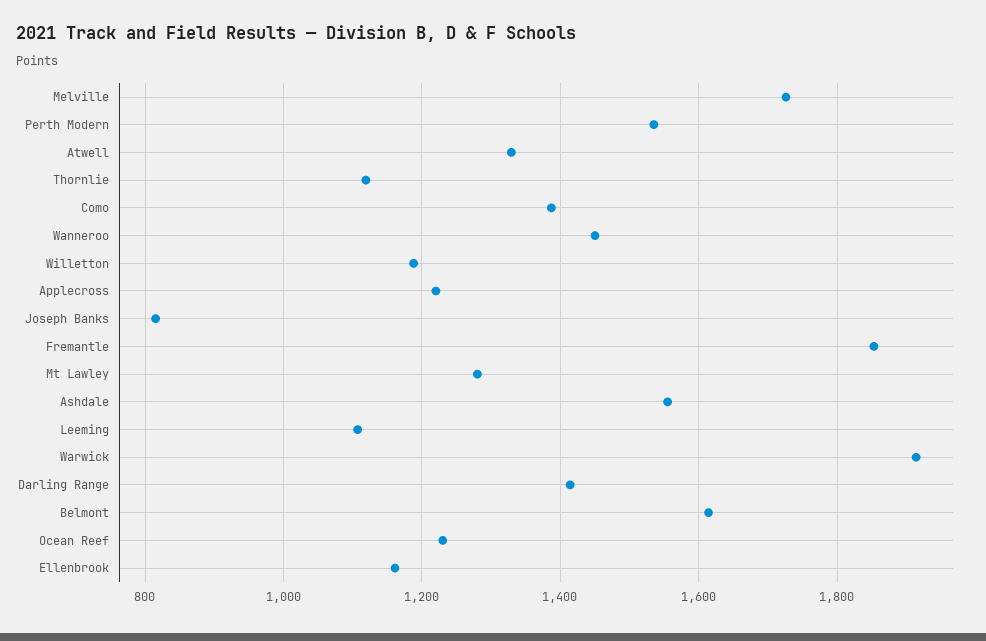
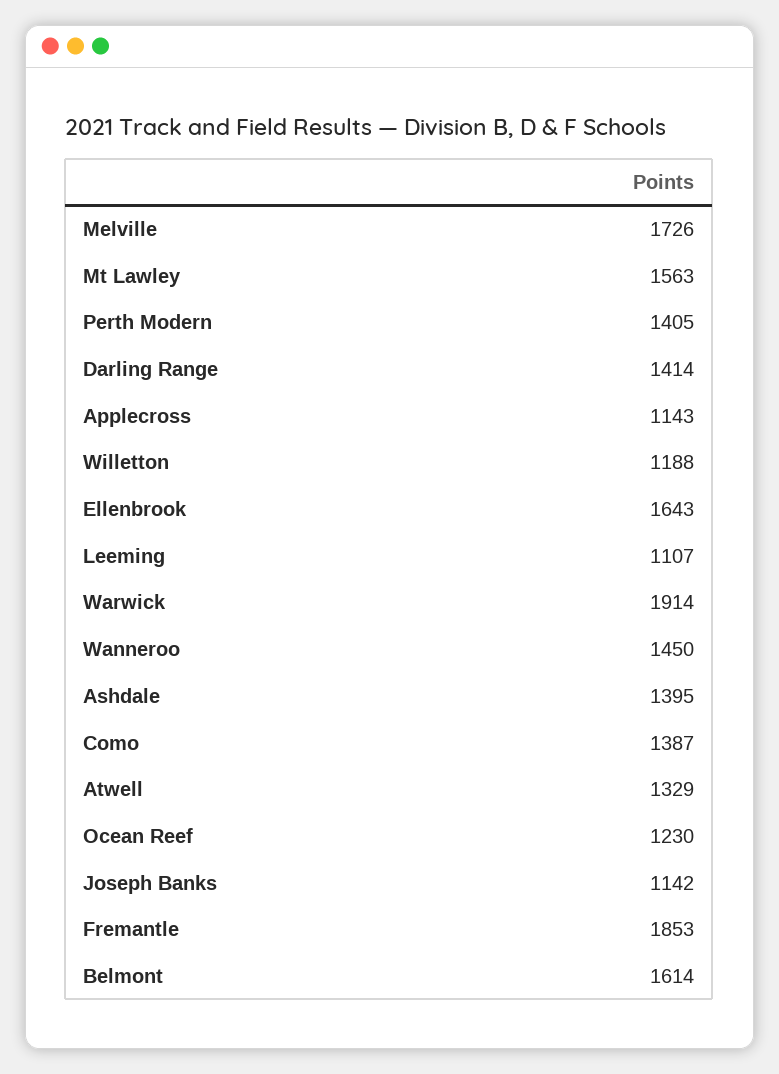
Perth Modern: 1540 -> 1405
Thornlie: 1120 -> none
Applecross: 1220 -> 1143
Joseph Banks: 820 -> 1142
Mt Lawley: 1280 -> 1563
Ashdale: 1560 -> 1395
Ellenbrook: 1160 -> 1643

